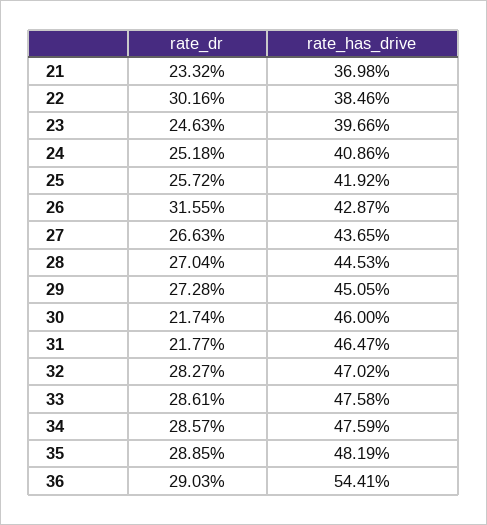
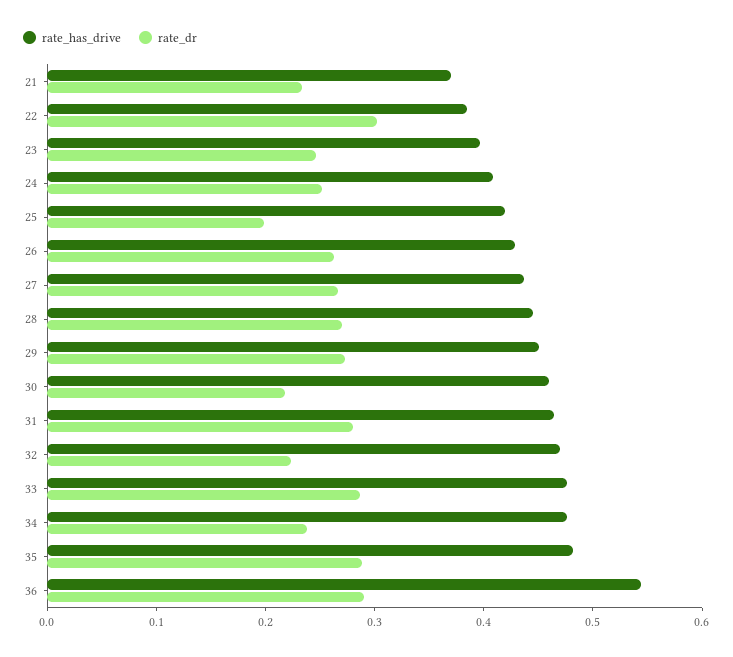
rate_dr, 25: 0.2572 -> 0.2
rate_dr, 26: 0.3155 -> 0.26
rate_dr, 31: 0.2177 -> 0.28
rate_dr, 32: 0.2827 -> 0.22
rate_dr, 34: 0.2857 -> 0.24

